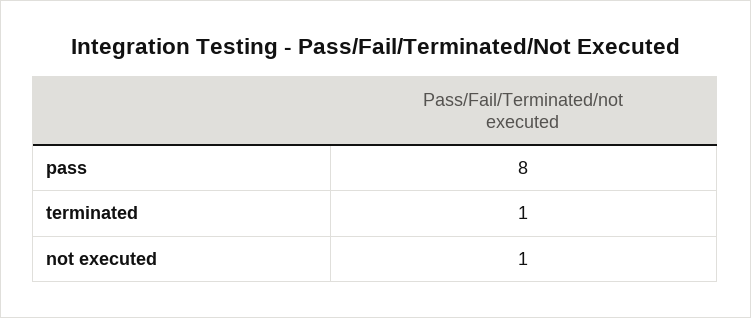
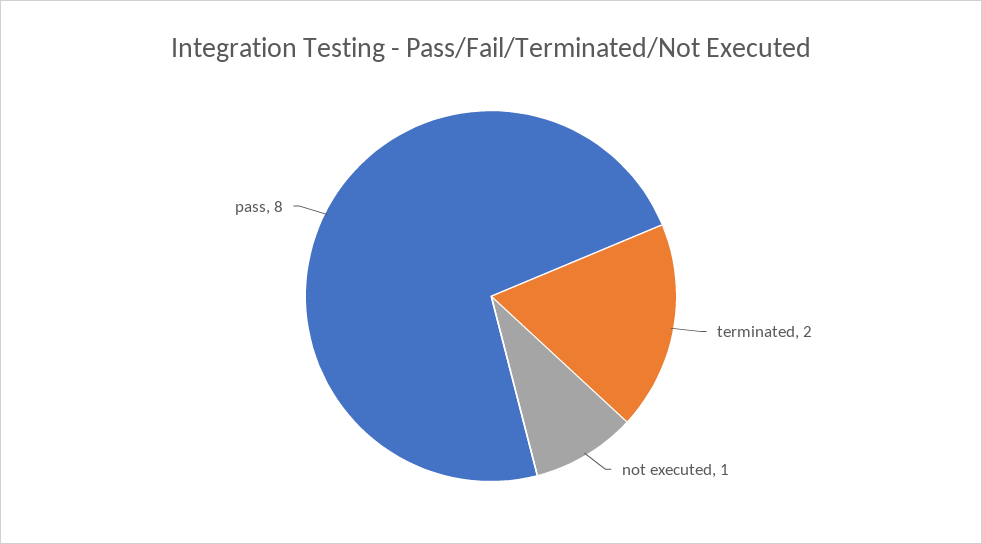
terminated: 1 -> 2

